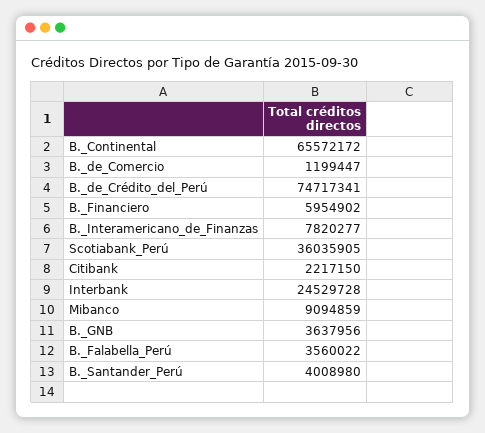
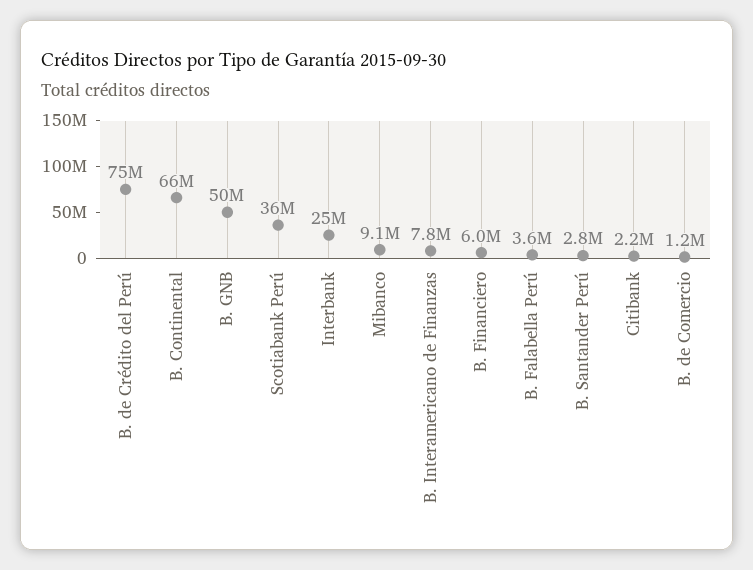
B._GNB: 3637956 -> 50000000
B._Santander_Perú: 4008980 -> 2800000

